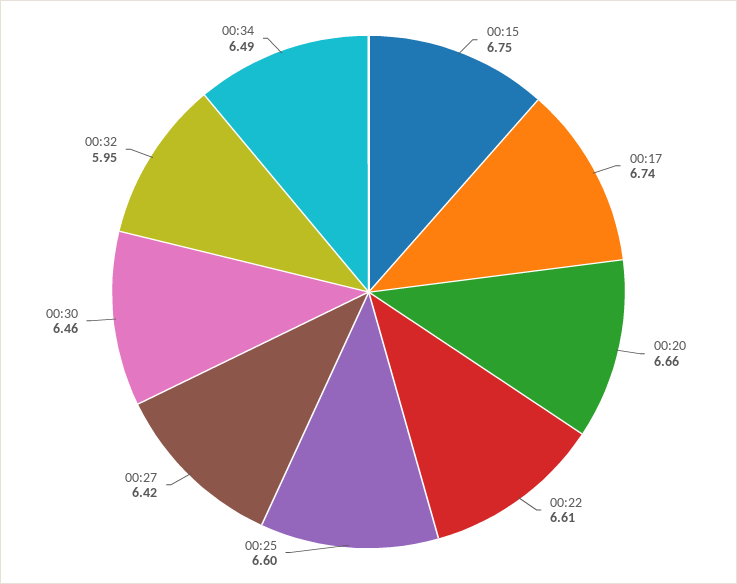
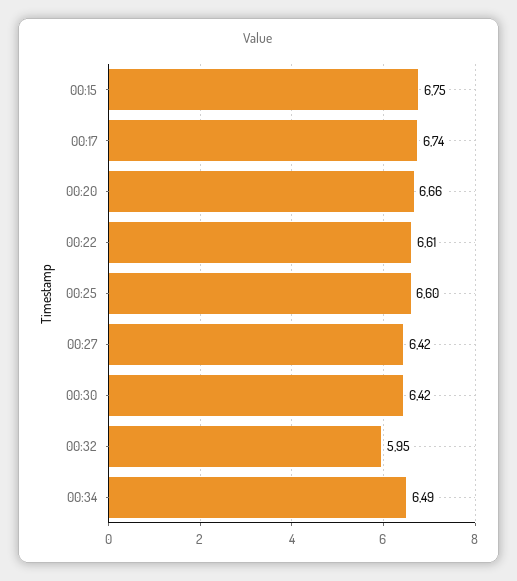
00:30: 6.46 -> 6.42

